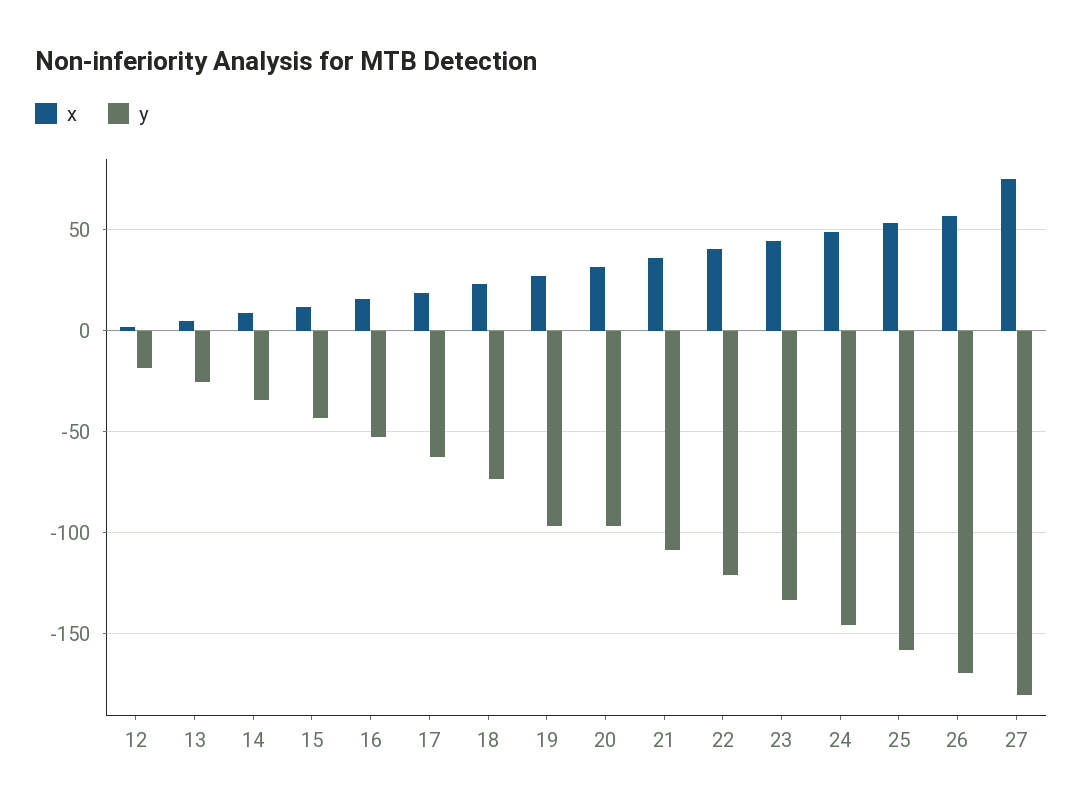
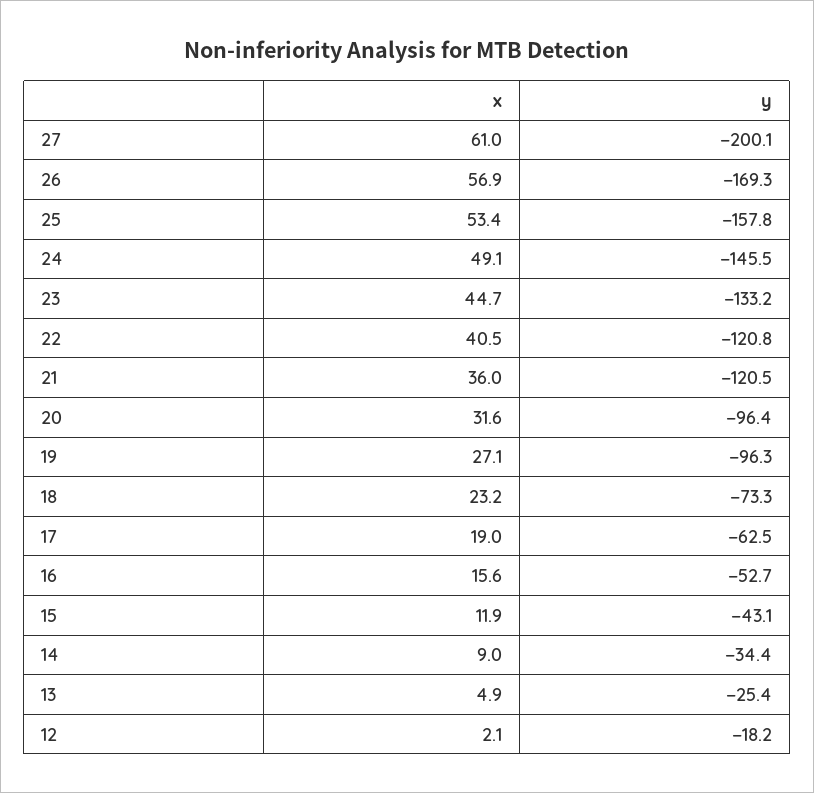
y, 21: -110 -> -120.5
x, 27: 75 -> 61
y, 27: -180 -> -200.1

